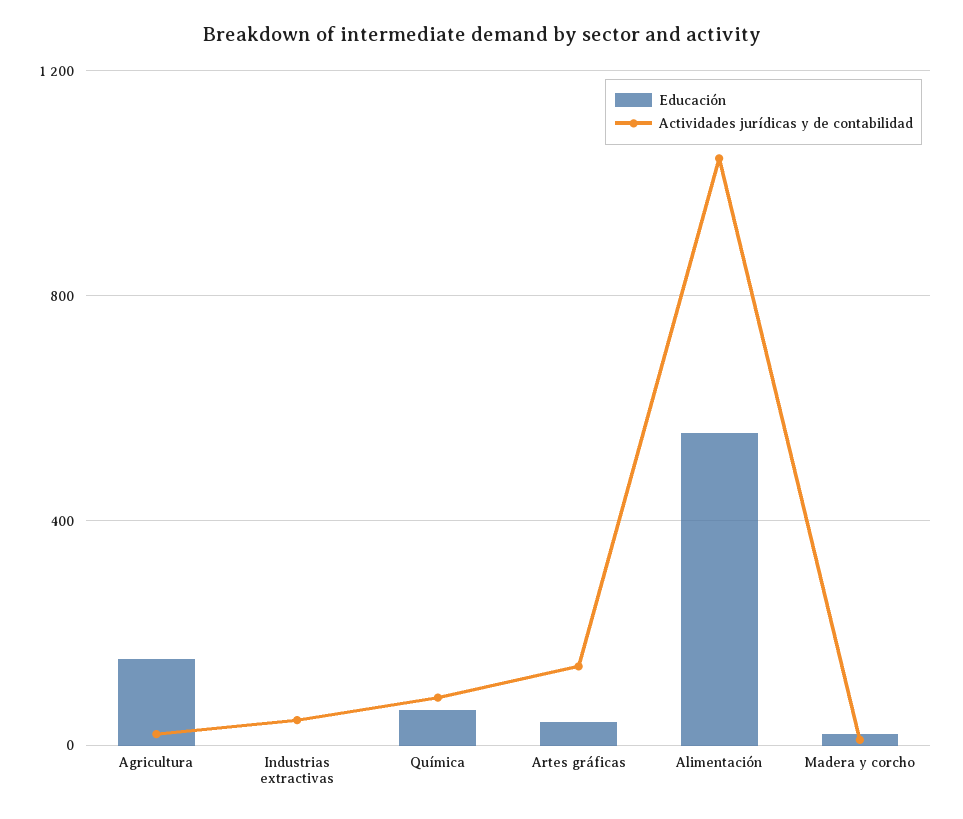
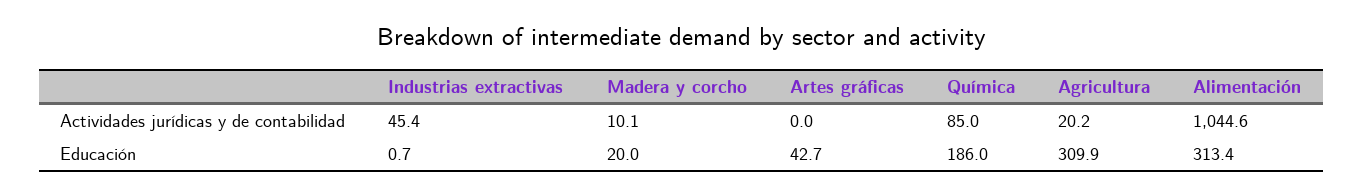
Educación, Agricultura: 150 -> 309.9
Educación, Química: 50 -> 186
Actividades jurídicas y de contabilidad, Artes gráficas: 150 -> 0
Educación, Alimentación: 550 -> 313.4

